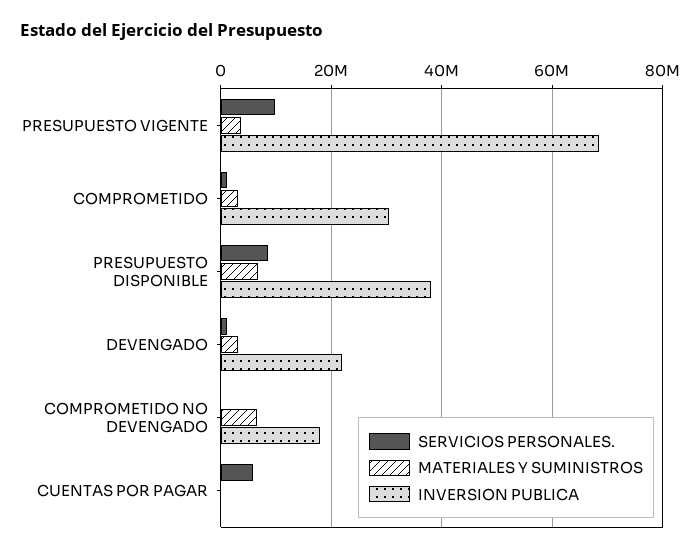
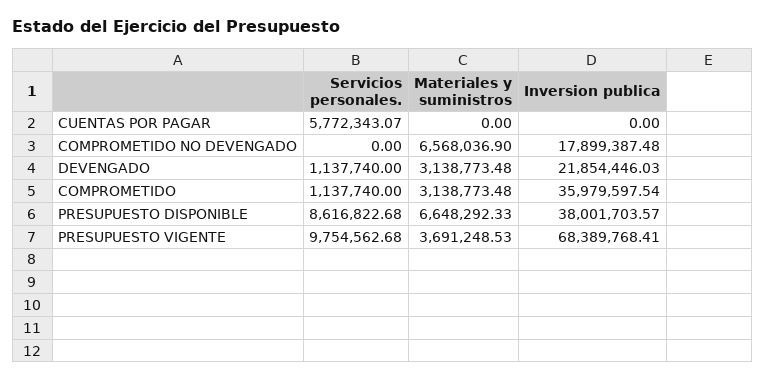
INVERSION PUBLICA, COMPROMETIDO: 30000000 -> 35979597.54

